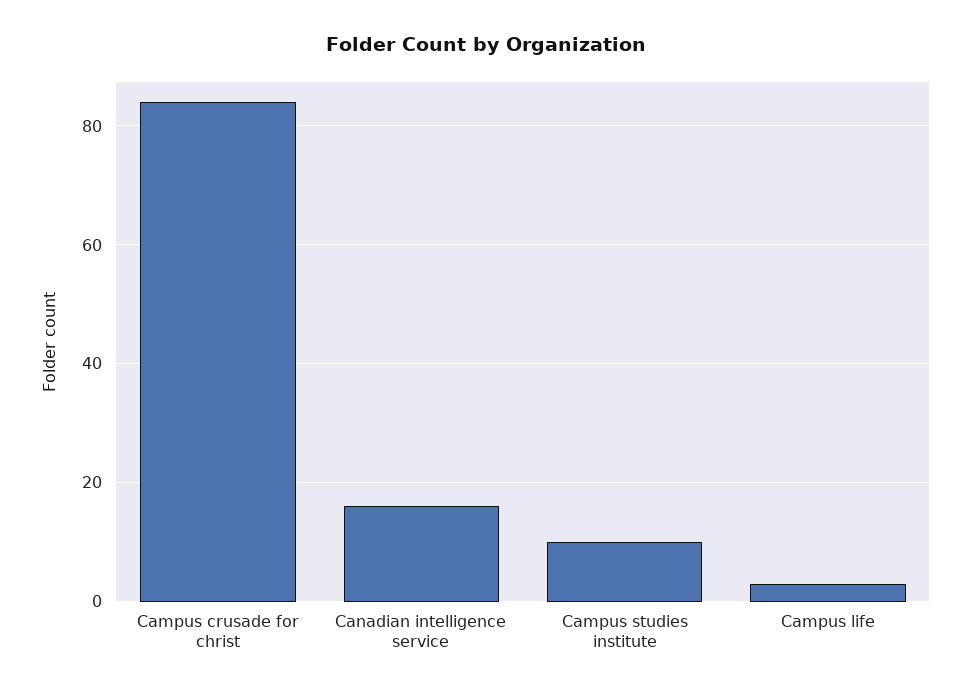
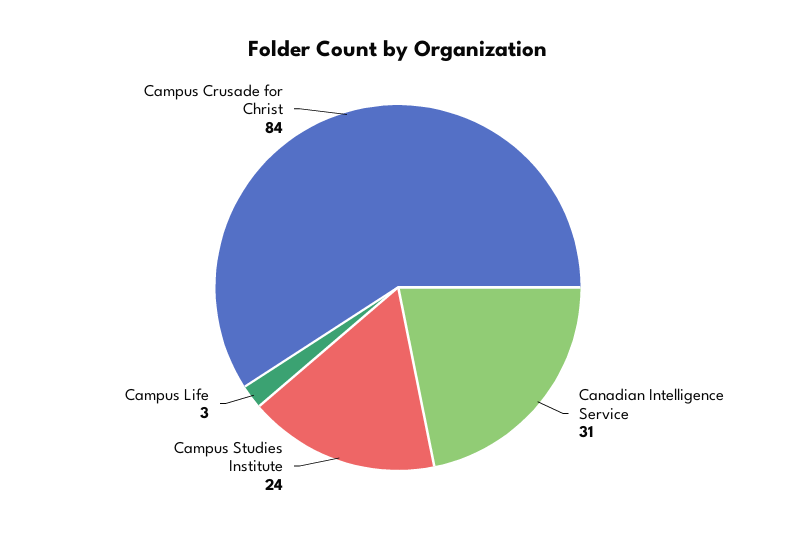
Canadian intelligence service: 15 -> 31
Campus studies institute: 10 -> 24

